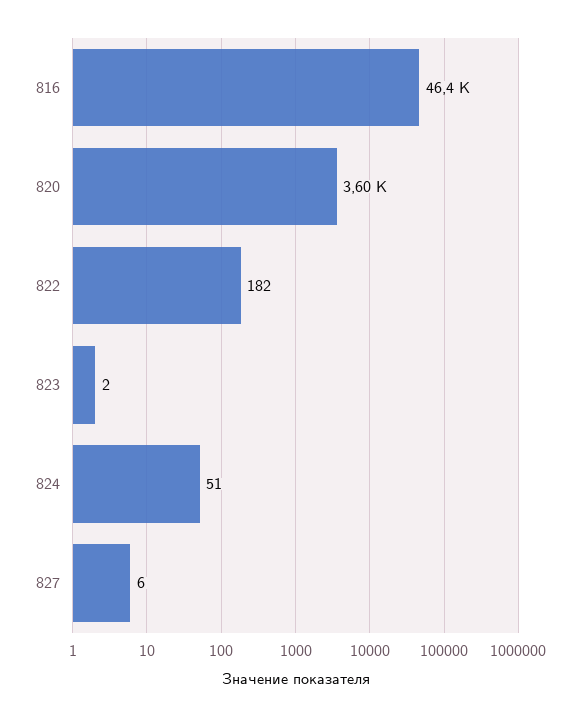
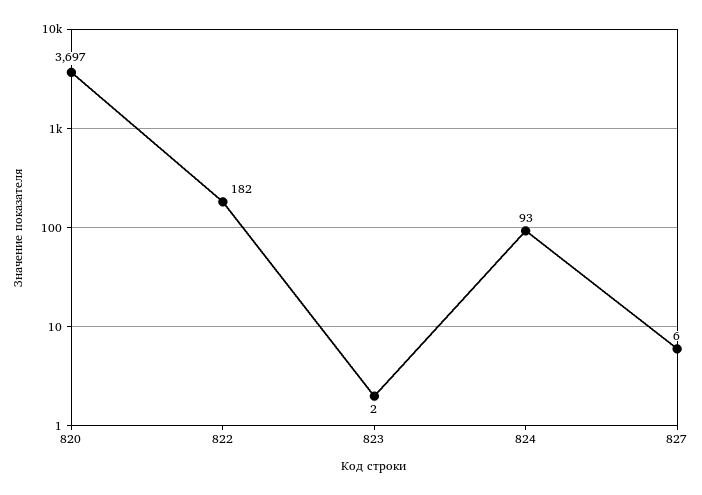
816: 46400 -> none
820: 3600 -> 3697
824: 51 -> 93

